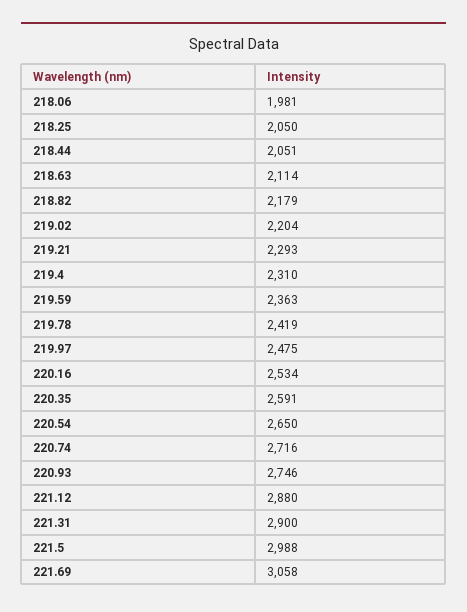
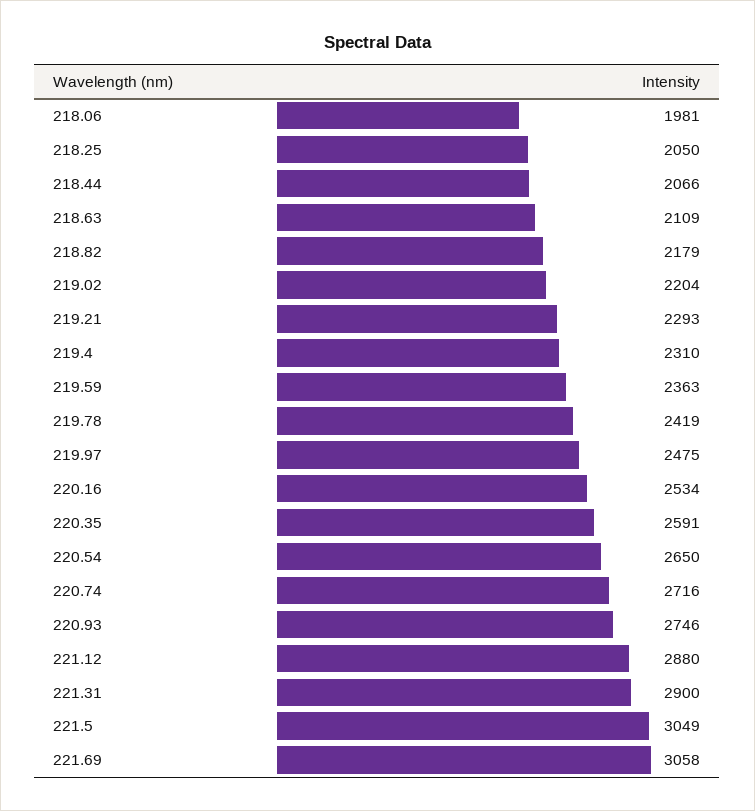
218.44: 2051 -> 2066
218.63: 2114 -> 2109
221.5: 2988 -> 3049

